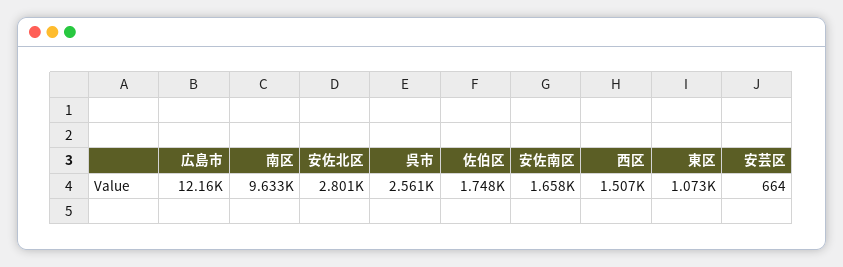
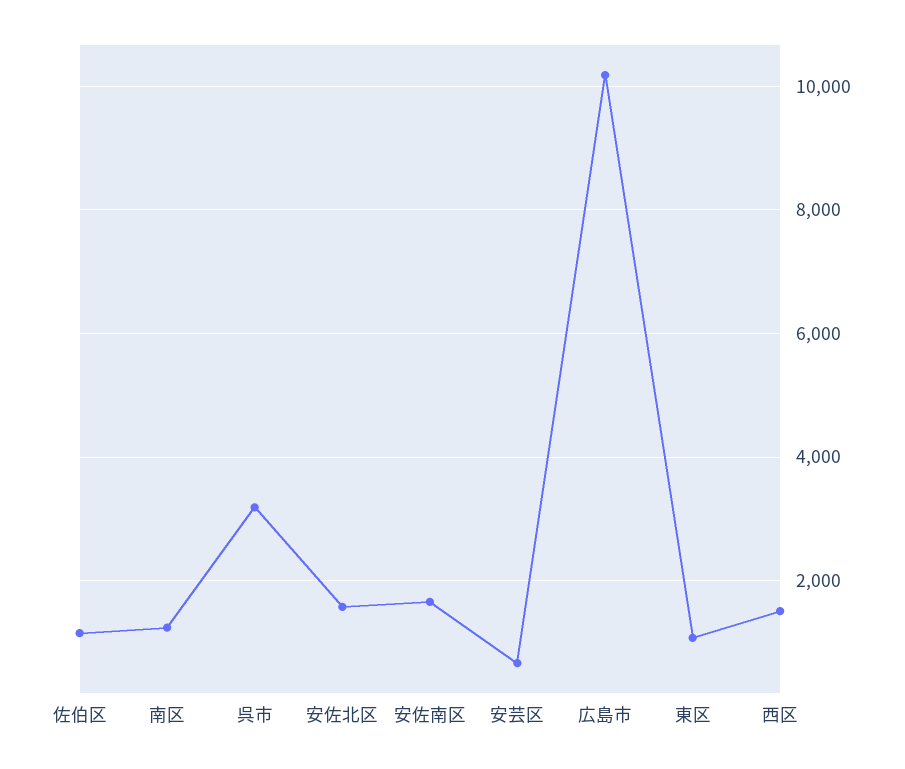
広島市: 12160 -> 10200
南区: 9633 -> 1200
安佐北区: 2801 -> 1600
呉市: 2561 -> 3200
佐伯区: 1748 -> 1200

